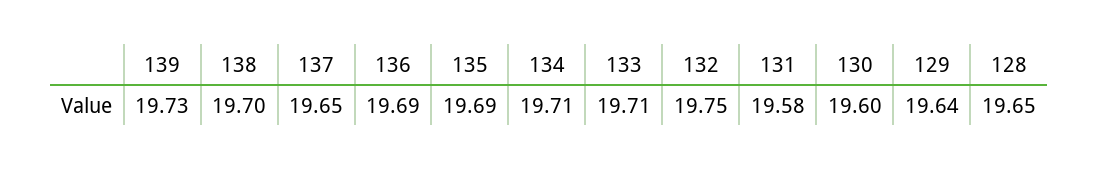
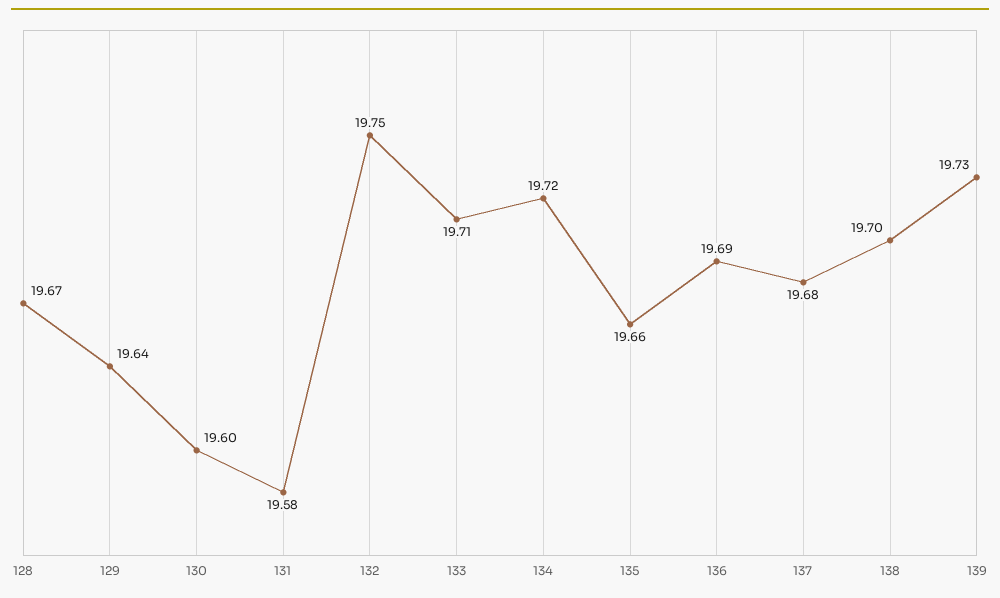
137: 19.65 -> 19.68
135: 19.69 -> 19.66
134: 19.71 -> 19.72
128: 19.65 -> 19.67

